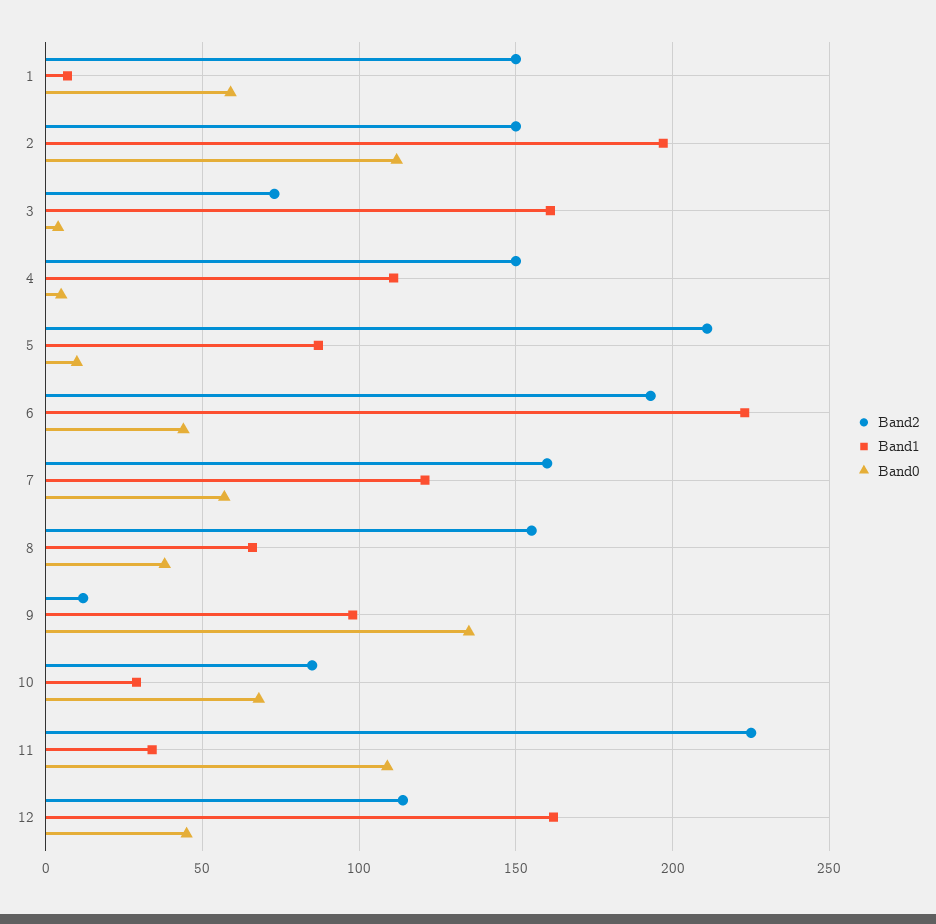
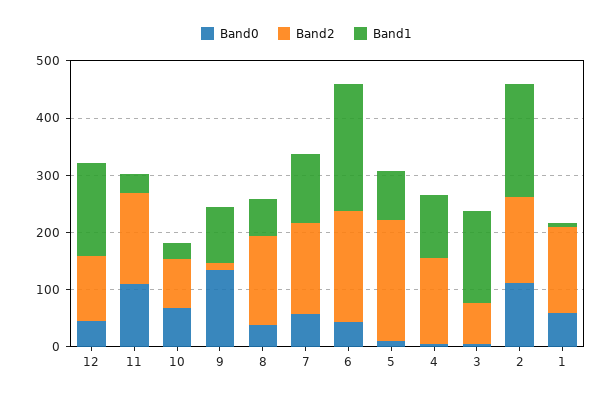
Band2, 11: 225 -> 160

